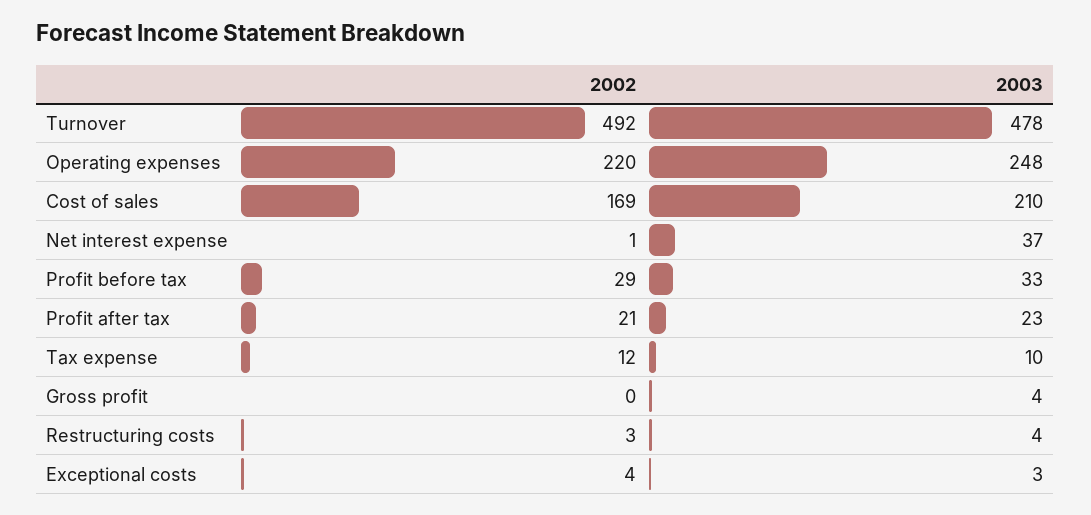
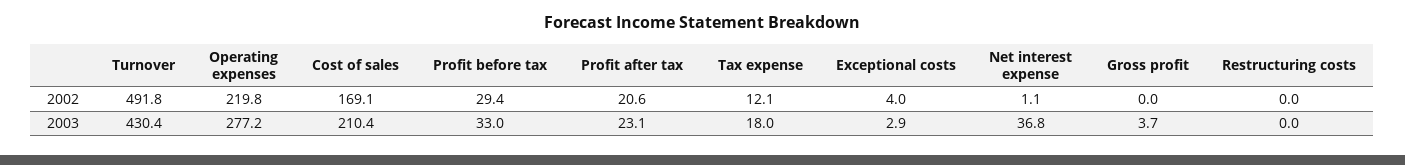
2003, Turnover: 478 -> 430.4
2003, Operating expenses: 248 -> 277.2
2003, Tax expense: 10 -> 18
2002, Restructuring costs: 3 -> 0
2003, Restructuring costs: 4 -> 0

